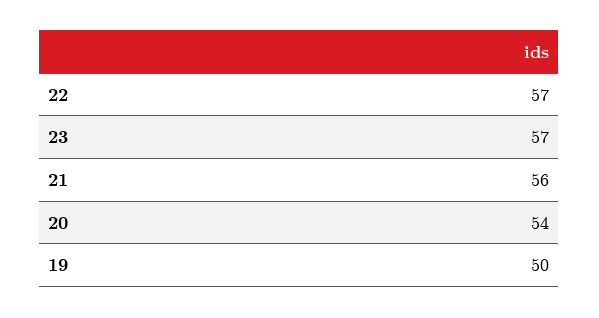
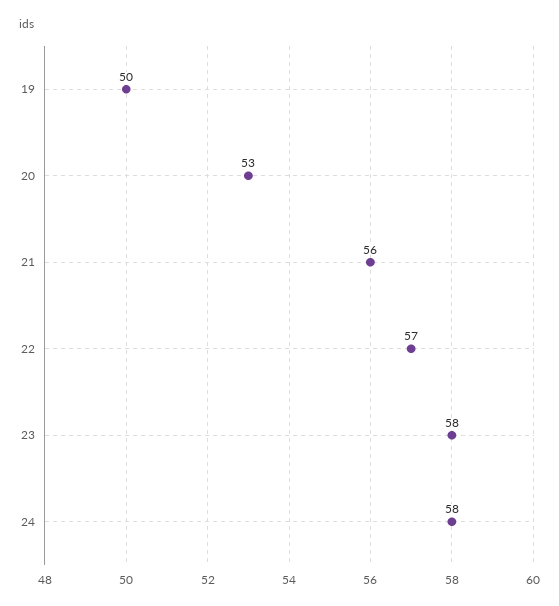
23: 57 -> 58
20: 54 -> 53
24: none -> 58

